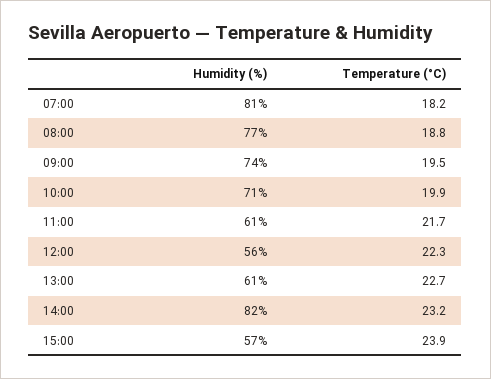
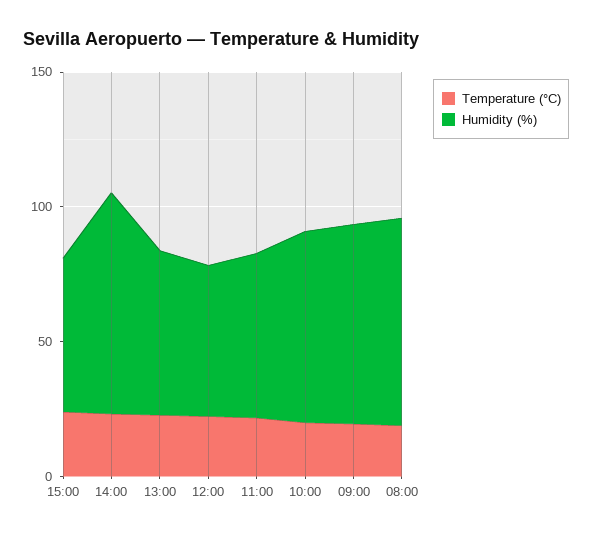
Humidity (%), 07:00: 81 -> none
Temperature (°C), 07:00: 18.2 -> none

